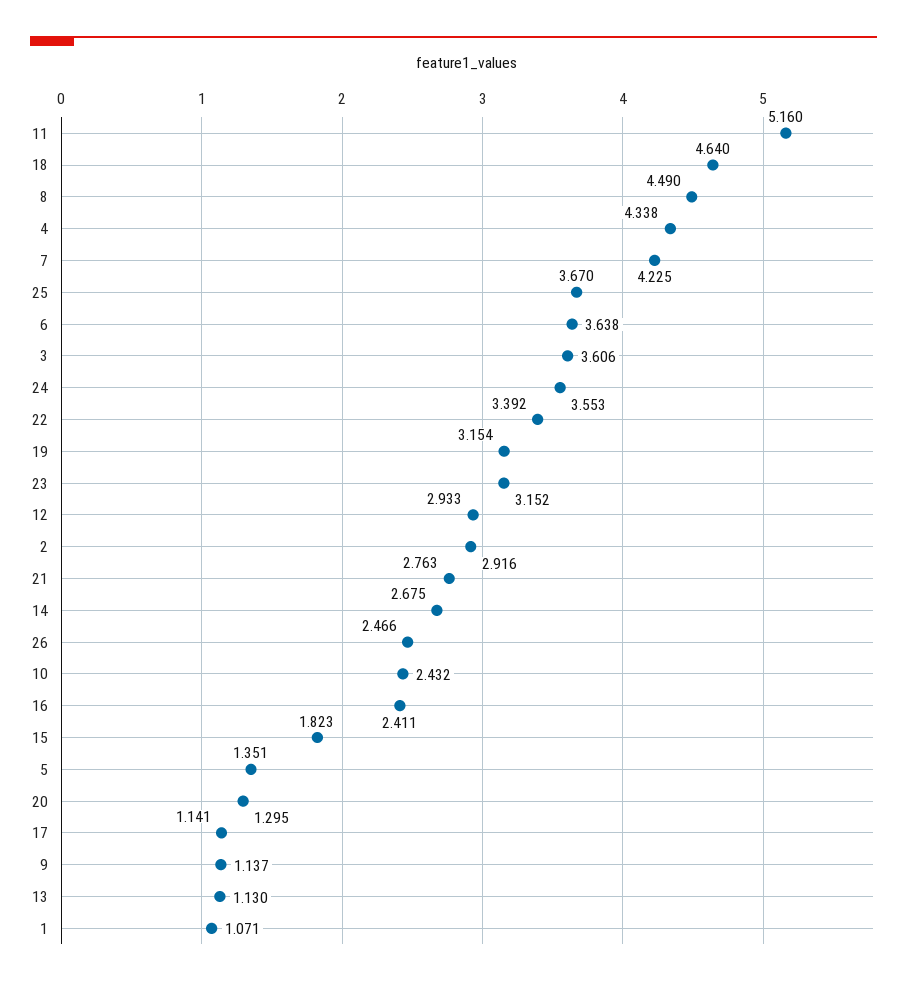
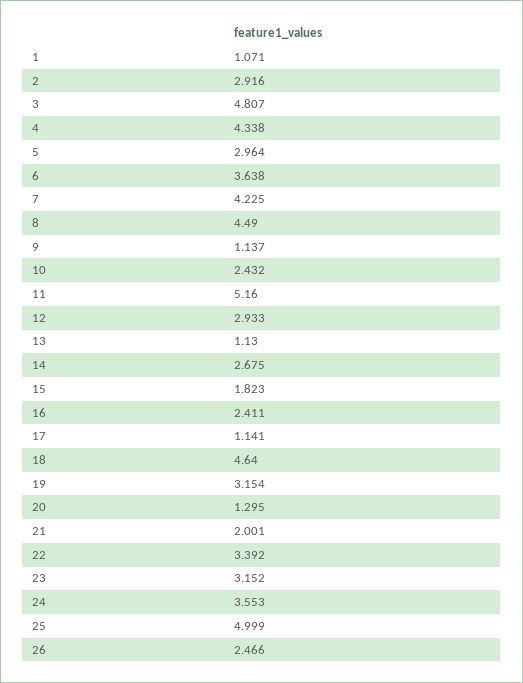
25: 3.67 -> 4.999
3: 3.606 -> 4.807
21: 2.763 -> 2.001
5: 1.351 -> 2.964

